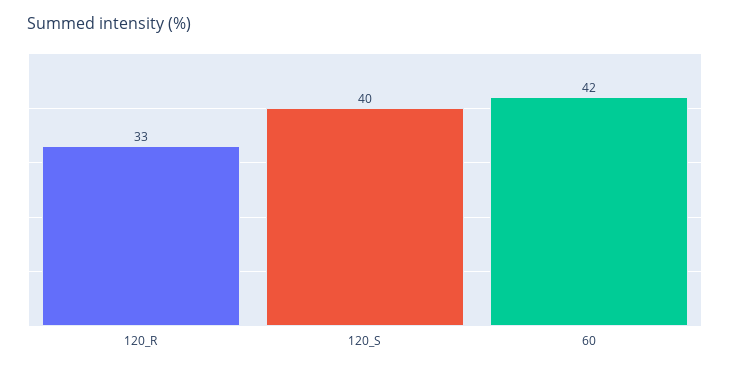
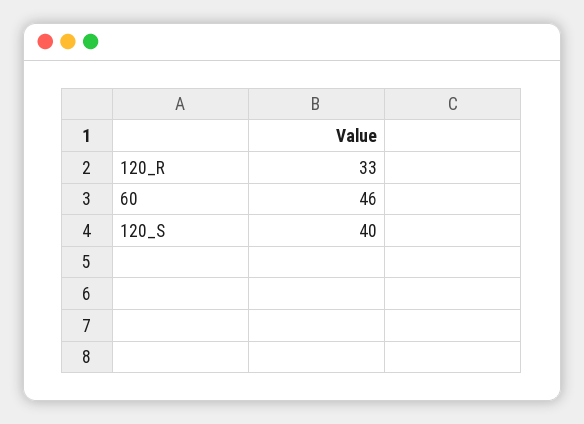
60: 42 -> 46

